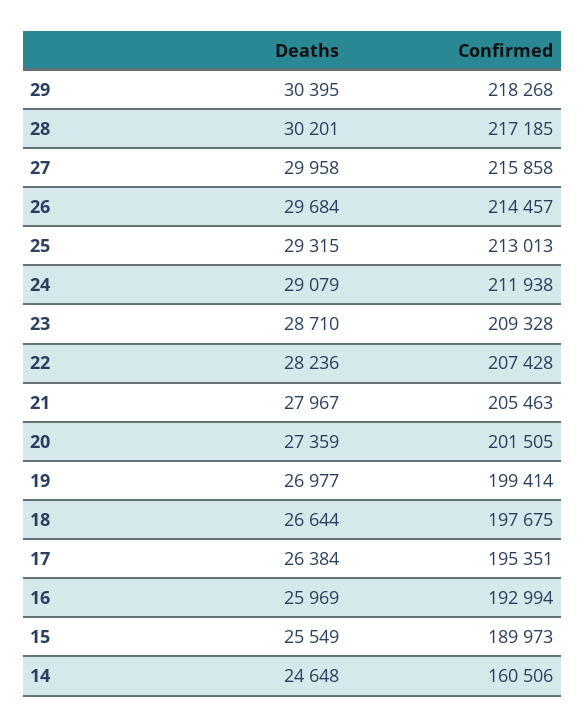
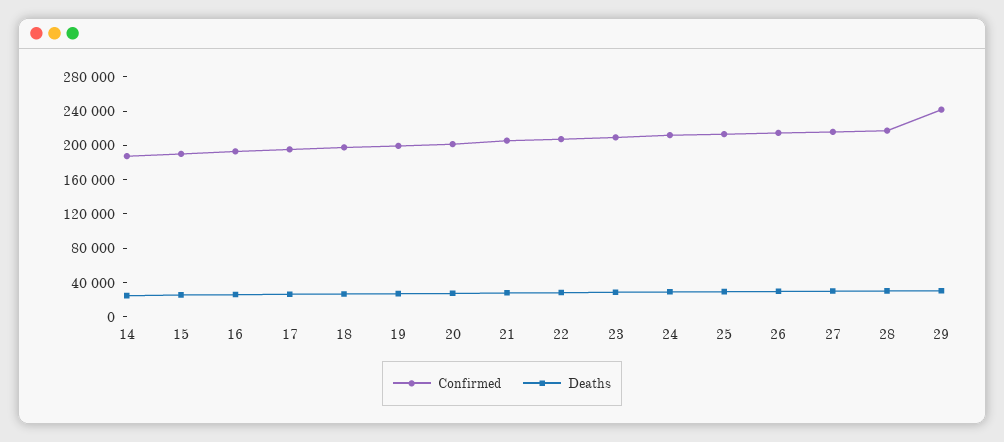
Confirmed, 29: 218268 -> 240000
Confirmed, 14: 160506 -> 190000

